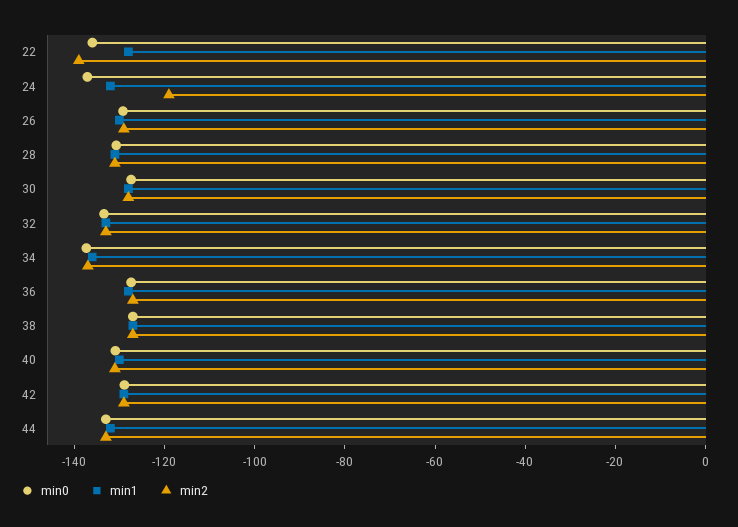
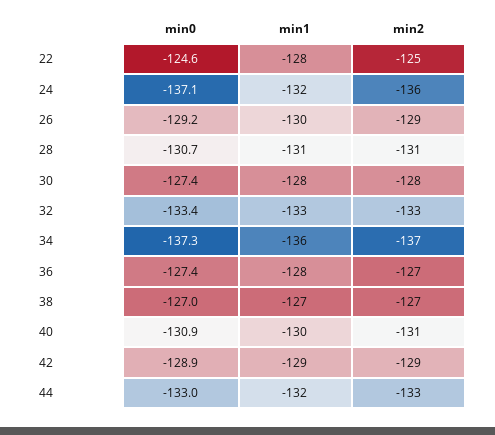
min0, 22: -135 -> -124.6
min2, 22: -140 -> -125
min2, 24: -120 -> -136

